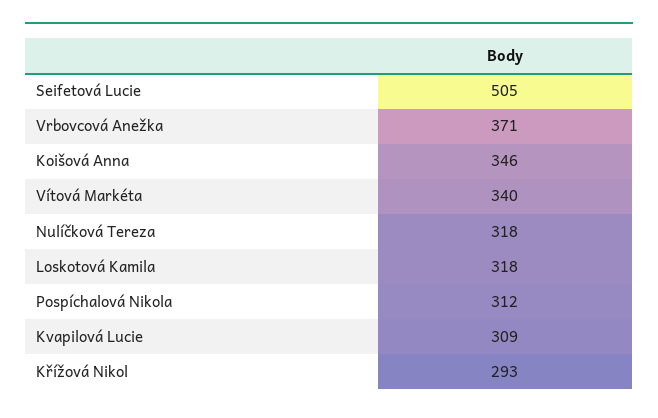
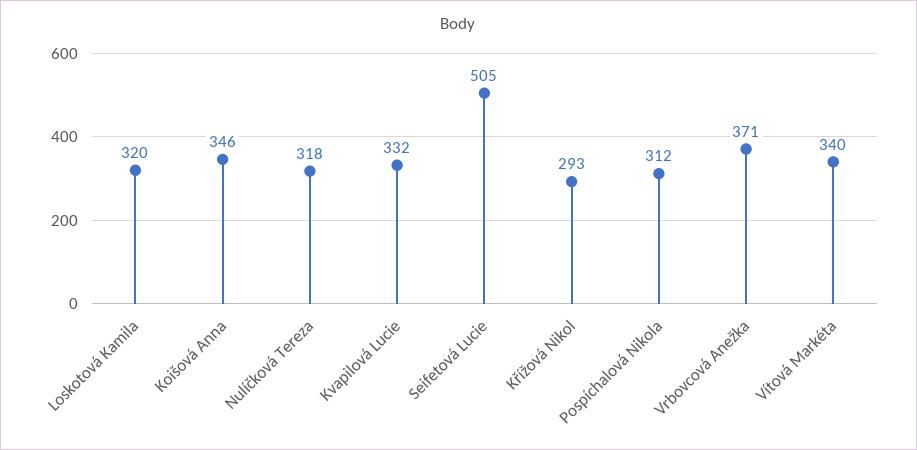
Loskotová Kamila: 318 -> 320
Kvapilová Lucie: 309 -> 332

